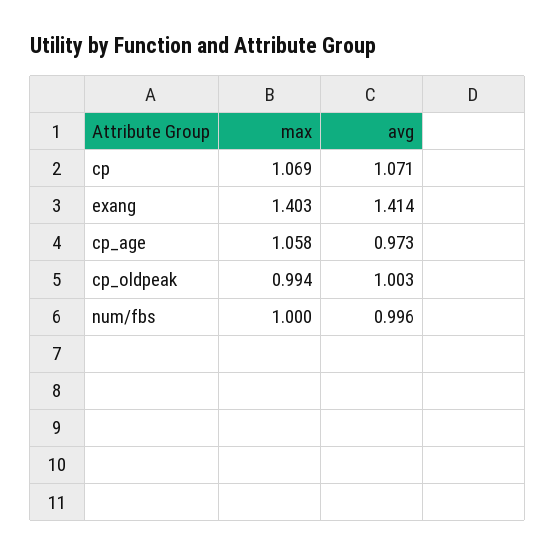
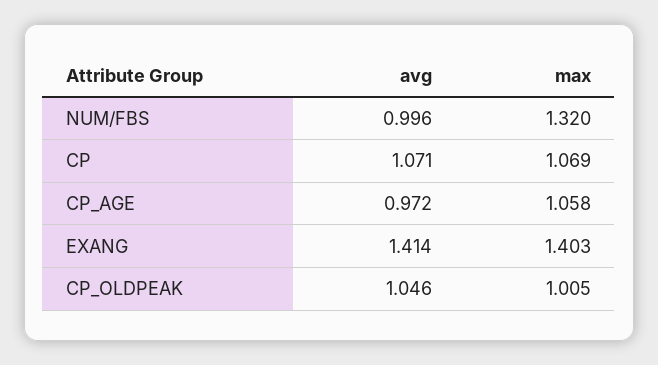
avg, cp_age: 0.973 -> 0.972
max, cp_oldpeak: 0.994 -> 1.005
avg, cp_oldpeak: 1.003 -> 1.046
max, num/fbs: 1 -> 1.32

